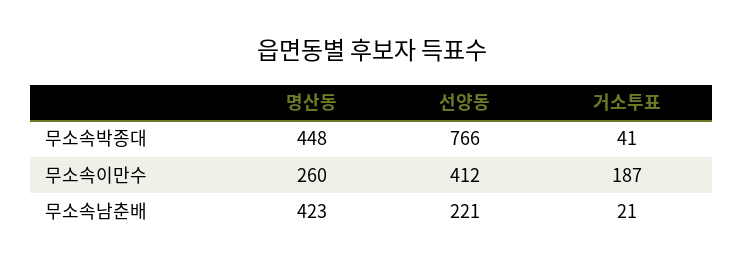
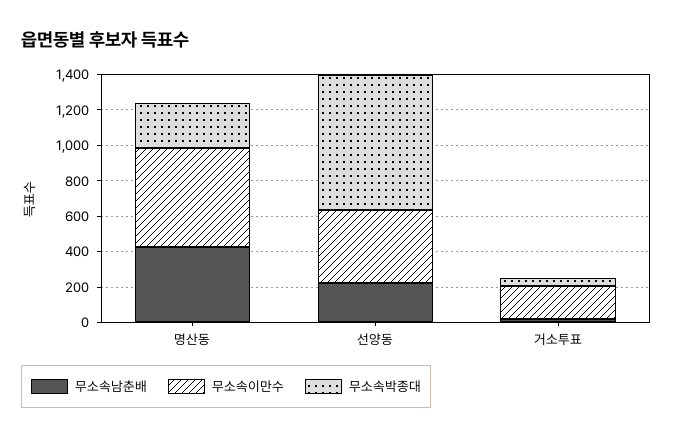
무소속박종대, 명산동: 448 -> 250
무소속이만수, 명산동: 260 -> 550

